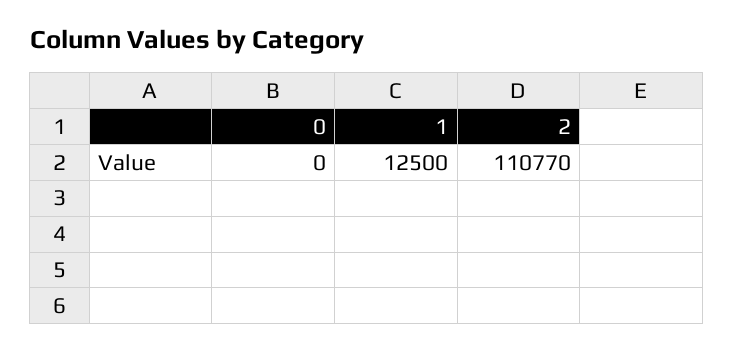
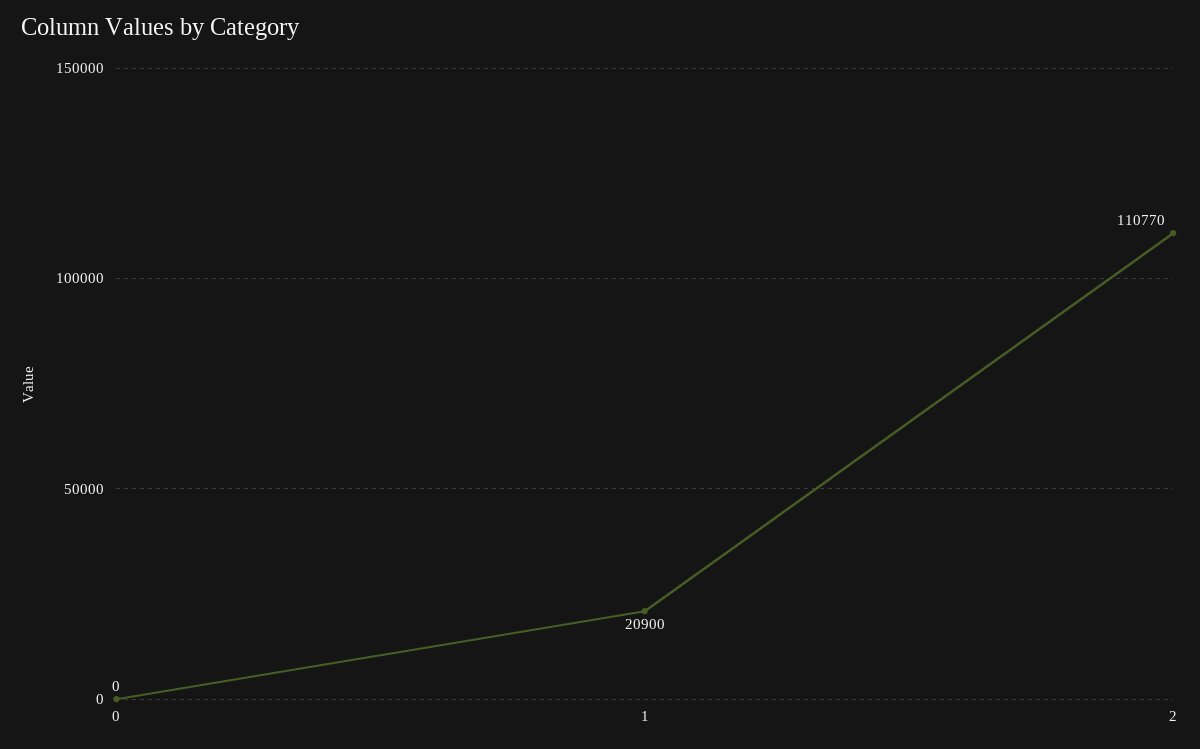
1: 12500 -> 20900

